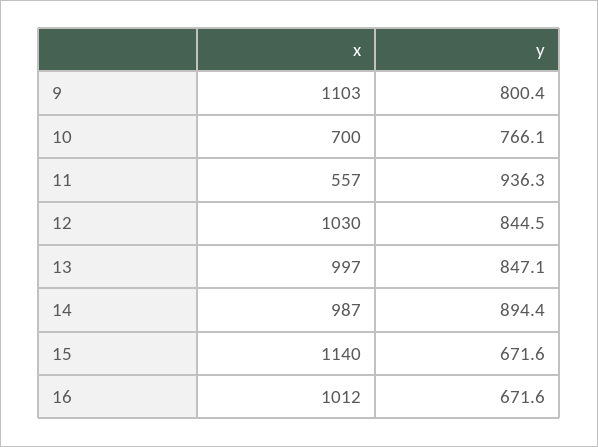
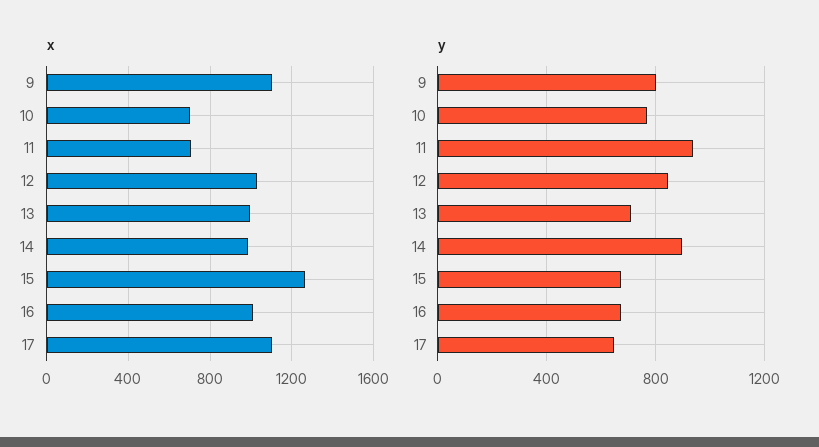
x, 11: 557 -> 700
y, 13: 847.1 -> 700
x, 15: 1140 -> 1250
x, 17: none -> 1100
y, 17: none -> 650

